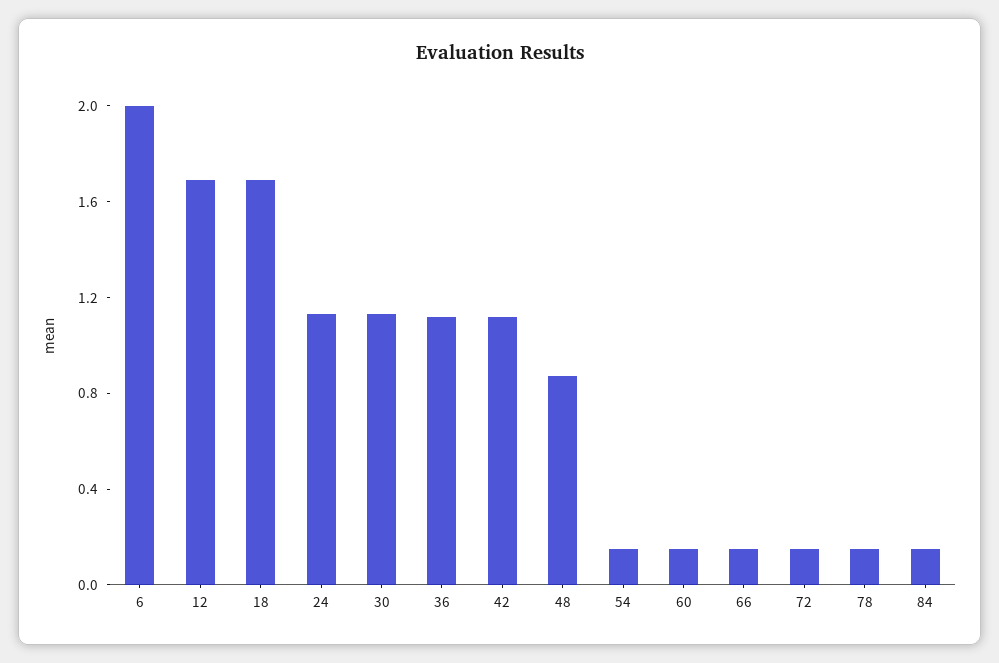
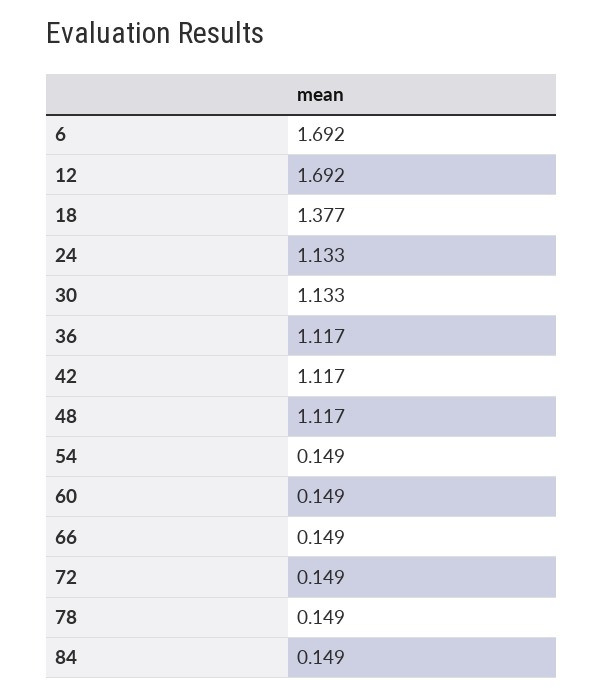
6: 2 -> 1.692
18: 1.7 -> 1.377
48: 0.9 -> 1.117

